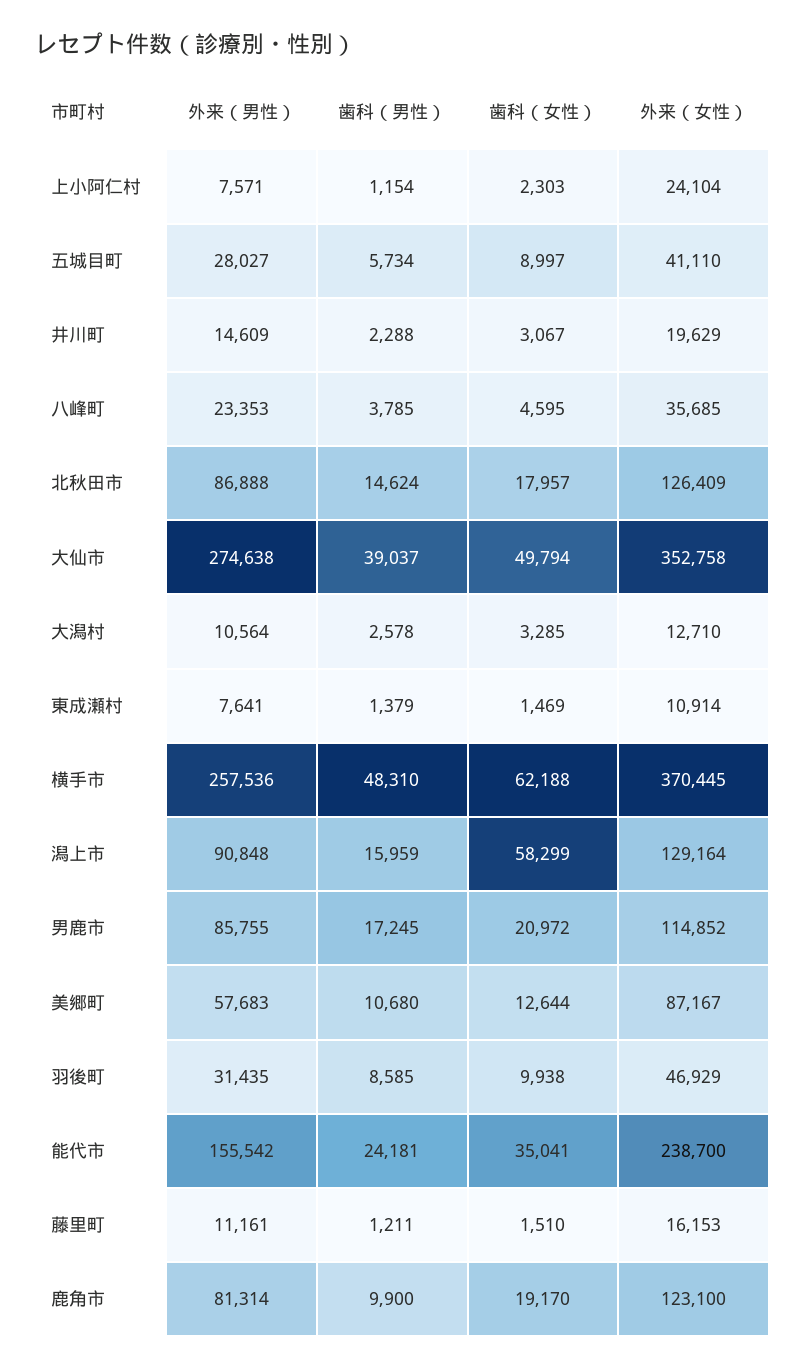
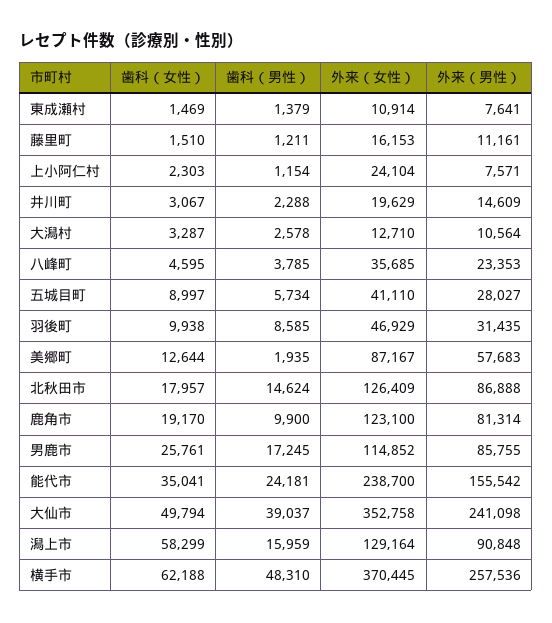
外来（男性）, 大仙市: 274638 -> 241098
歯科（女性）, 大潟村: 3285 -> 3287
歯科（女性）, 男鹿市: 20972 -> 25761
歯科（男性）, 美郷町: 10680 -> 1935

